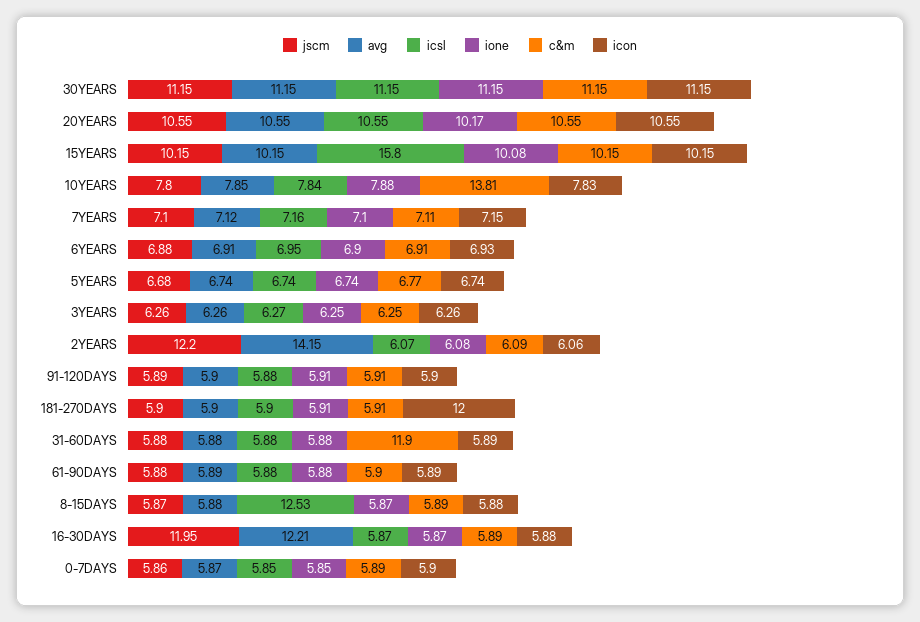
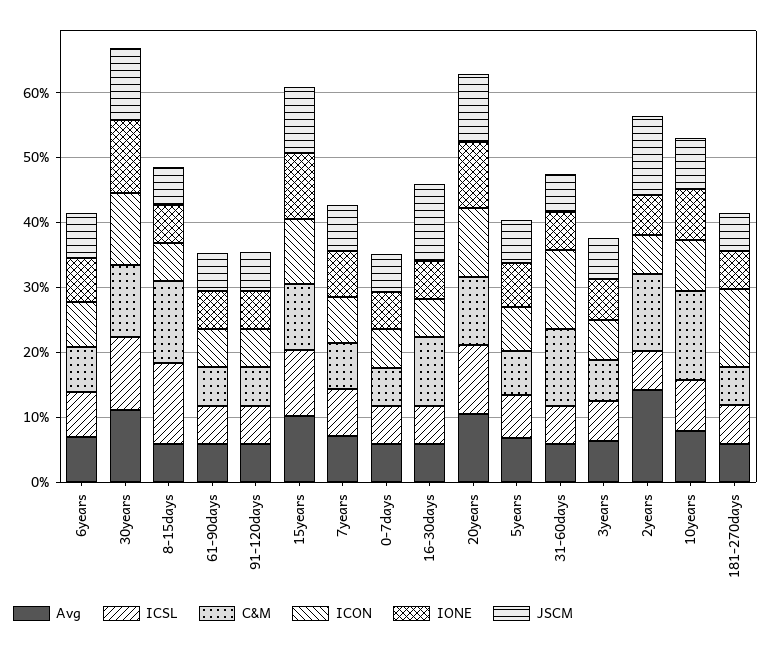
icsl, 15YEARS: 15.8 -> 10
c&m, 2YEARS: 6.09 -> 12
icon, 31-60DAYS: 5.89 -> 12
c&m, 8-15DAYS: 5.89 -> 12
avg, 16-30DAYS: 12.21 -> 6
c&m, 16-30DAYS: 5.89 -> 10

